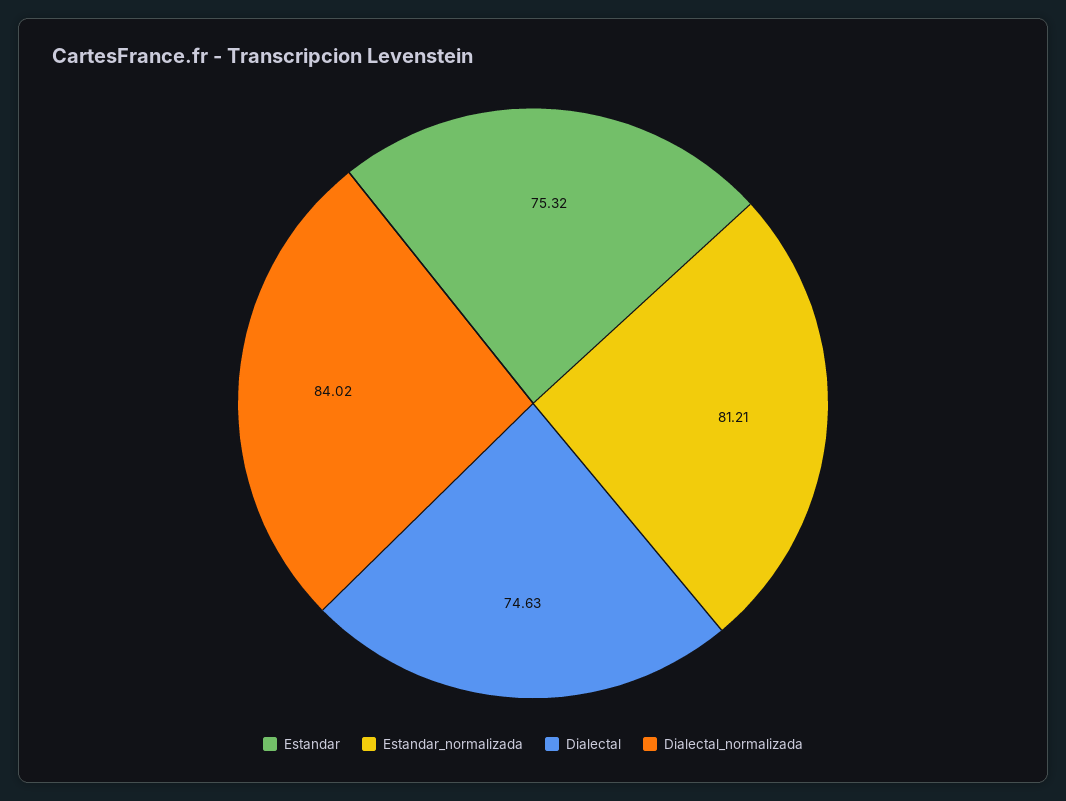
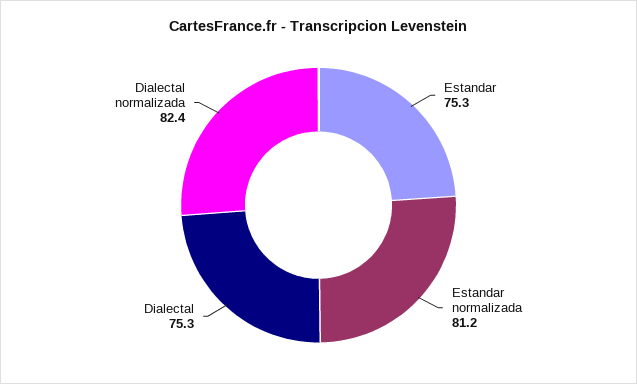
Dialectal: 74.63 -> 75.3
Dialectal_normalizada: 84.02 -> 82.4

